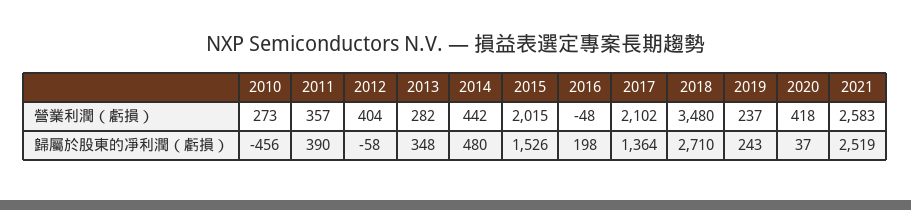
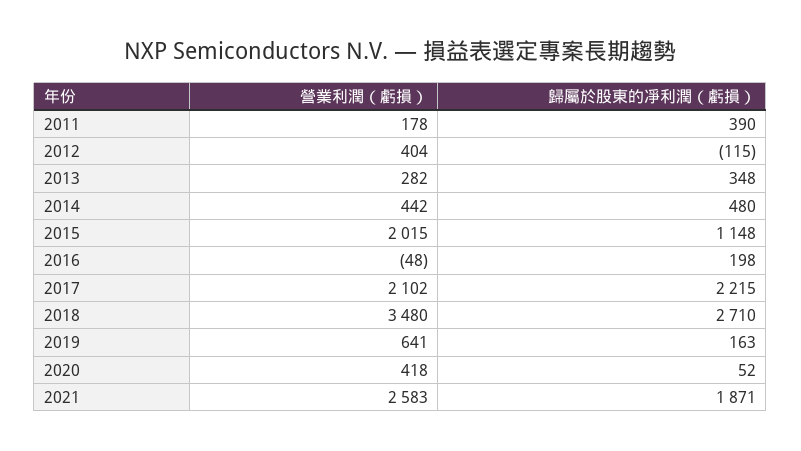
2010, 營業利潤（虧損）: 273 -> none
2011, 營業利潤（虧損）: 357 -> 178
2019, 營業利潤（虧損）: 237 -> 641
2010, 歸屬於股東的凈利潤（虧損）: -456 -> none
2012, 歸屬於股東的凈利潤（虧損）: -58 -> -115
2015, 歸屬於股東的凈利潤（虧損）: 1526 -> 1148
2017, 歸屬於股東的凈利潤（虧損）: 1364 -> 2215
2019, 歸屬於股東的凈利潤（虧損）: 243 -> 163
2020, 歸屬於股東的凈利潤（虧損）: 37 -> 52
2021, 歸屬於股東的凈利潤（虧損）: 2519 -> 1871

